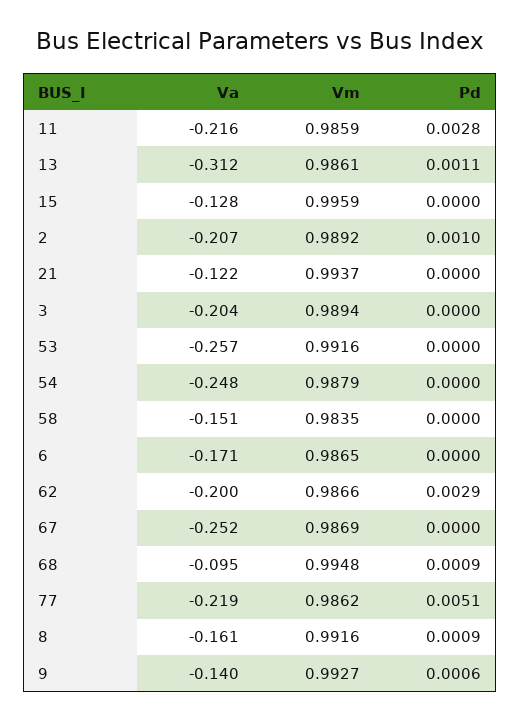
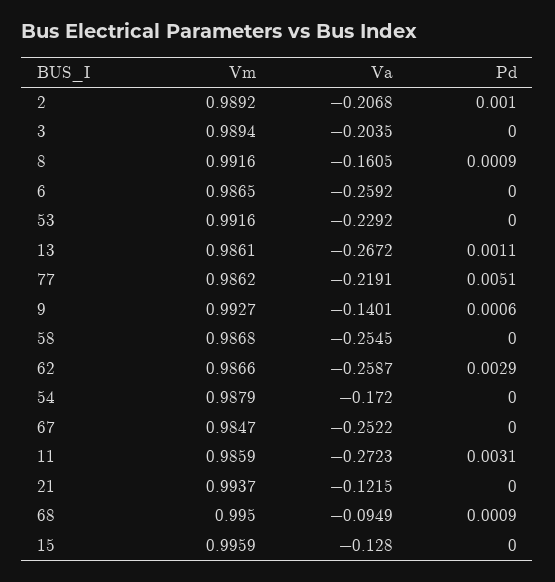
Va, 11: -0.216 -> -0.2723
Pd, 11: 0.0028 -> 0.0031
Va, 13: -0.312 -> -0.2672
Va, 53: -0.257 -> -0.2292
Va, 54: -0.248 -> -0.172
Va, 58: -0.151 -> -0.2545
Vm, 58: 0.9835 -> 0.9868
Va, 6: -0.171 -> -0.2592
Va, 62: -0.2 -> -0.2587
Vm, 67: 0.9869 -> 0.9847
Vm, 68: 0.9948 -> 0.995

